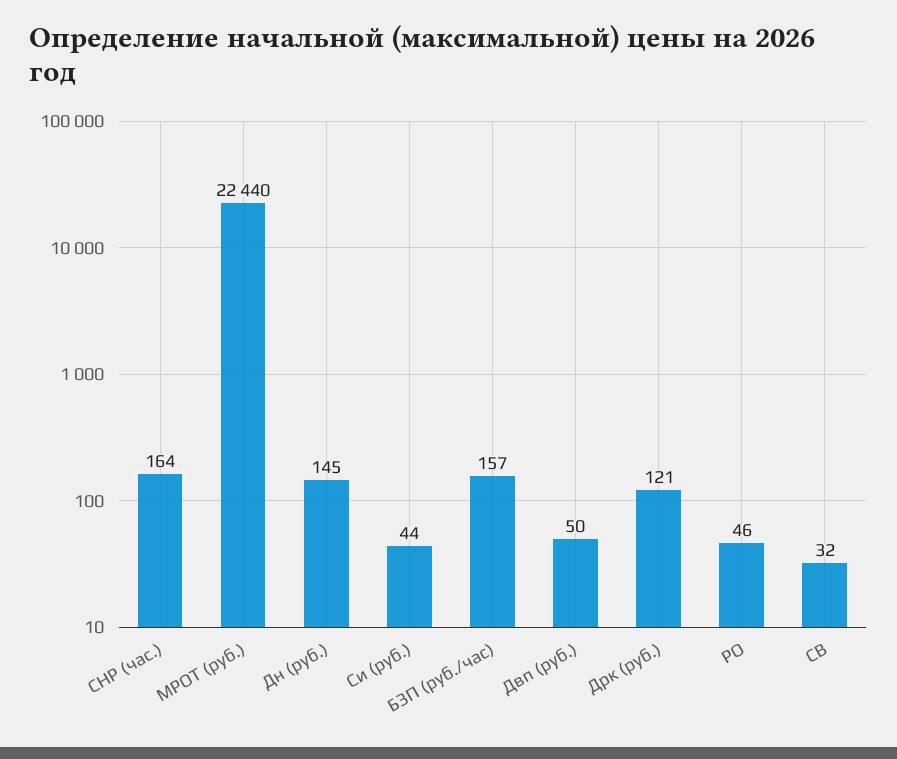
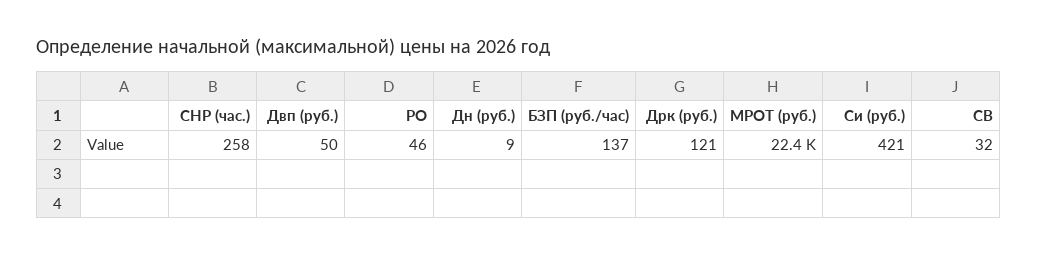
СНР (час.): 164 -> 258
Дн (руб.): 145 -> 9
Си (руб.): 44 -> 421
БЗП (руб./час): 157 -> 137

